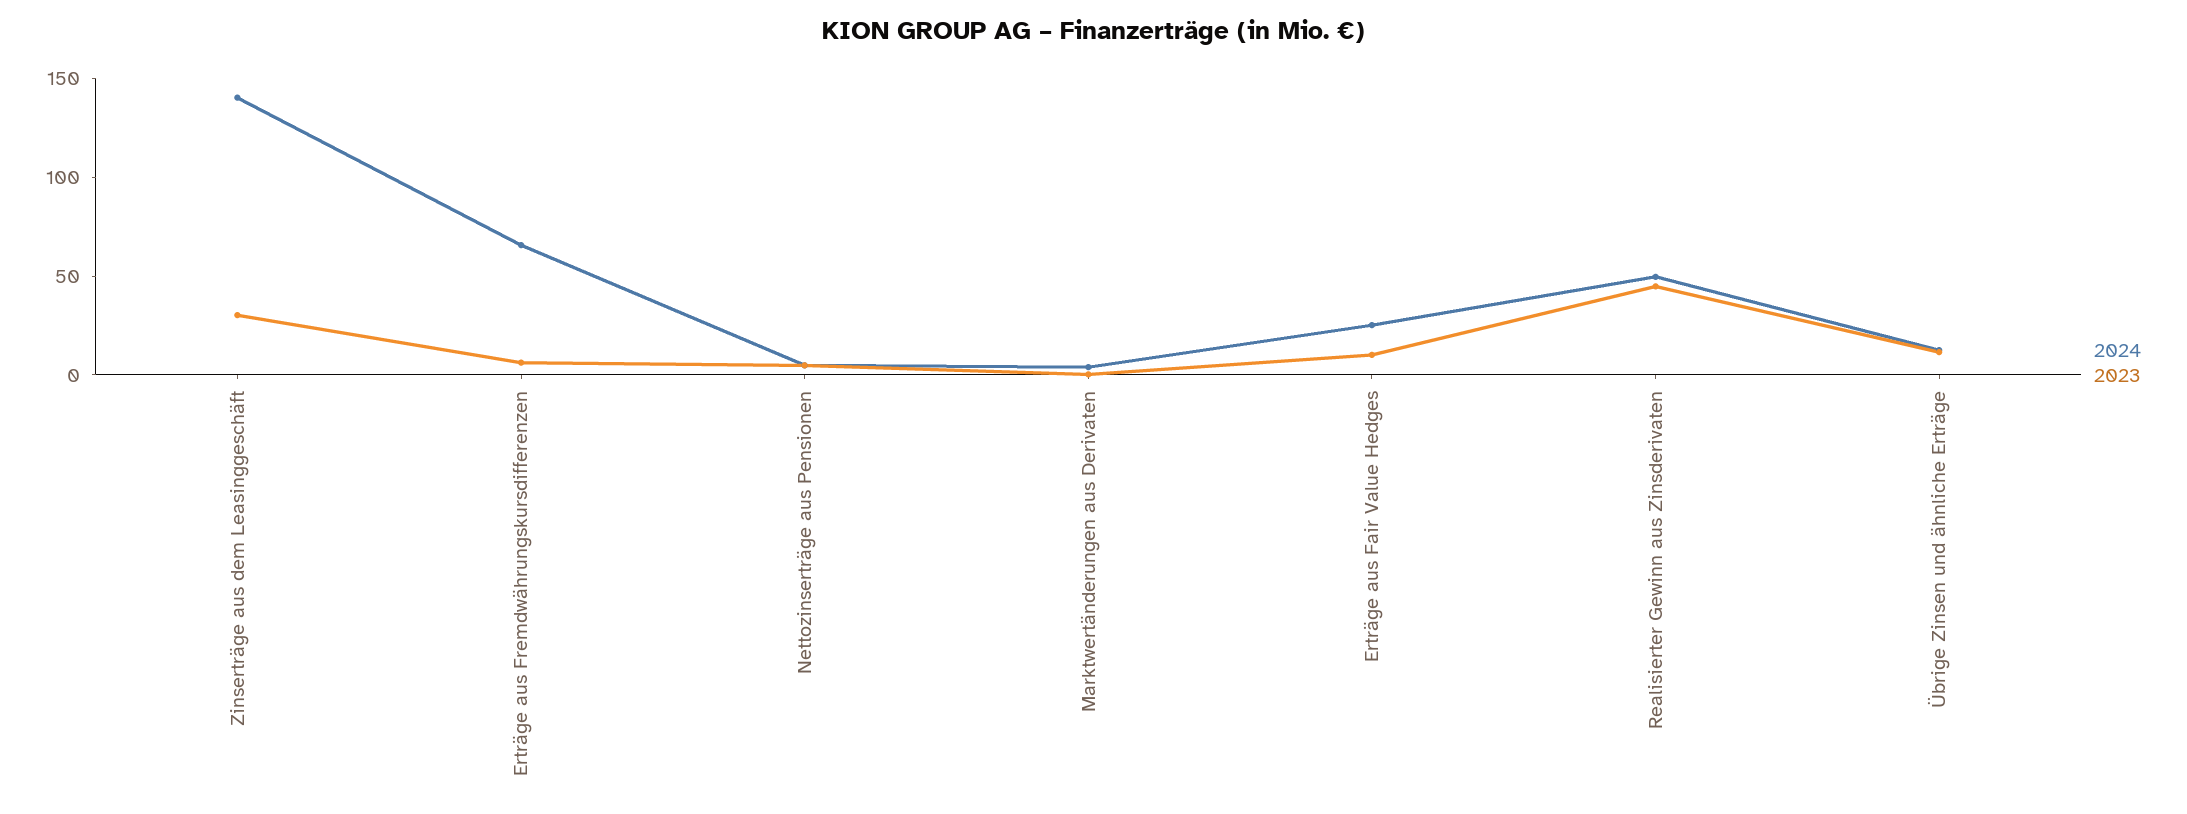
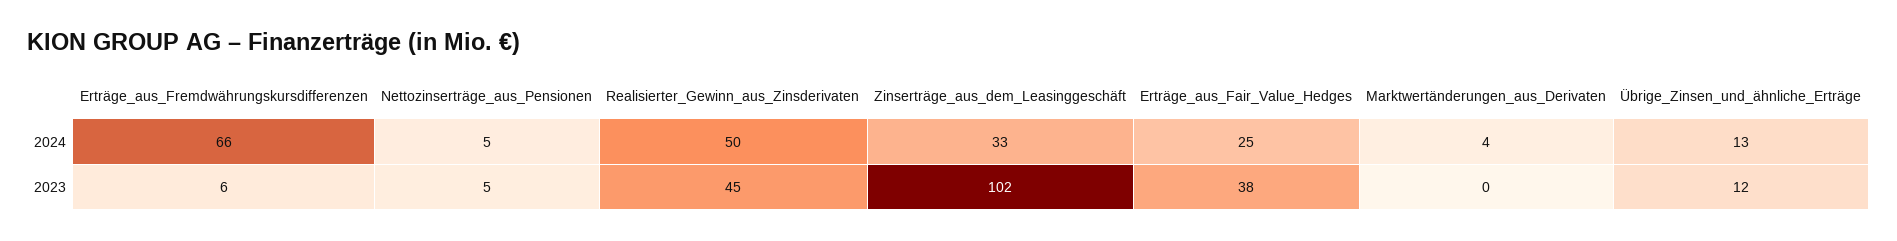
2024, Zinserträge aus dem Leasinggeschäft: 140 -> 33
2023, Zinserträge aus dem Leasinggeschäft: 30 -> 102
2023, Erträge aus Fair Value Hedges: 10 -> 38

